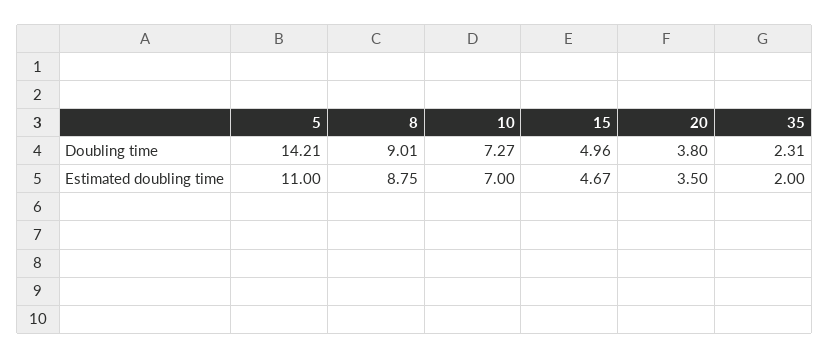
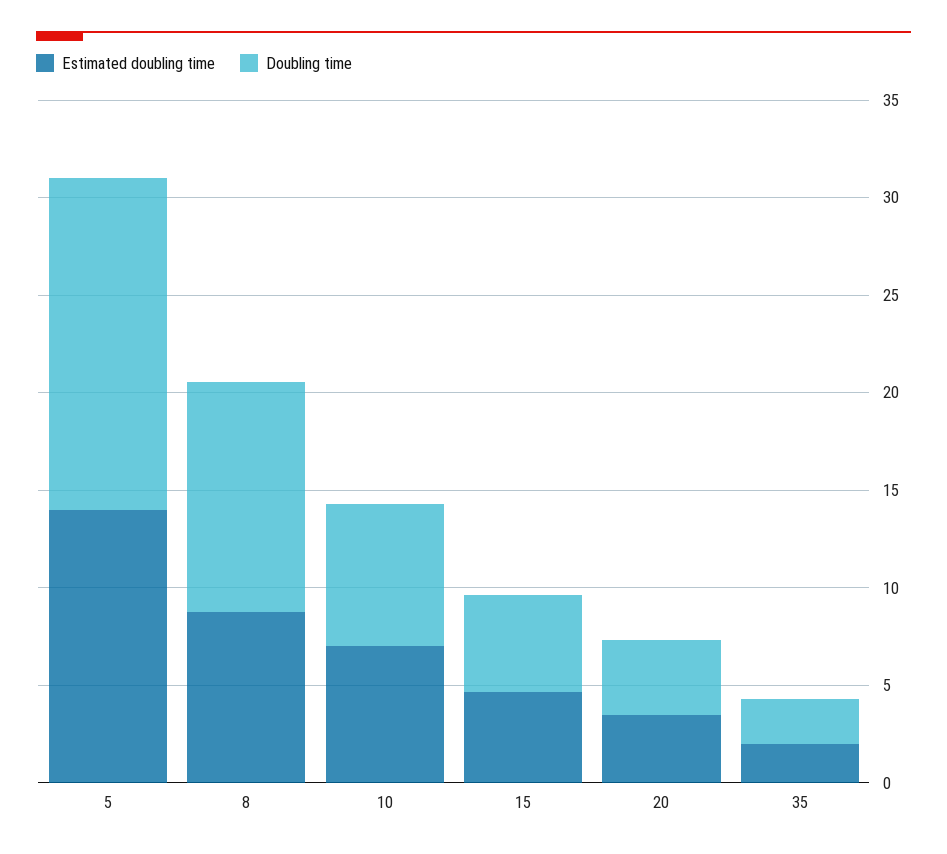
Doubling time, 5: 14.21 -> 17
Doubling time, 8: 9.01 -> 12
Estimated doubling time, 5: 11 -> 14

